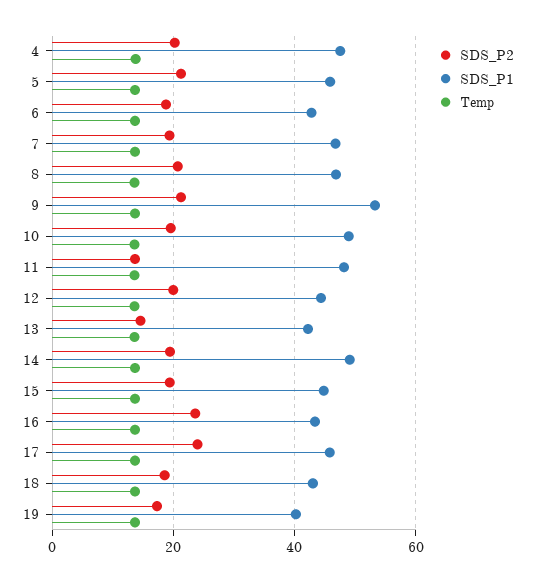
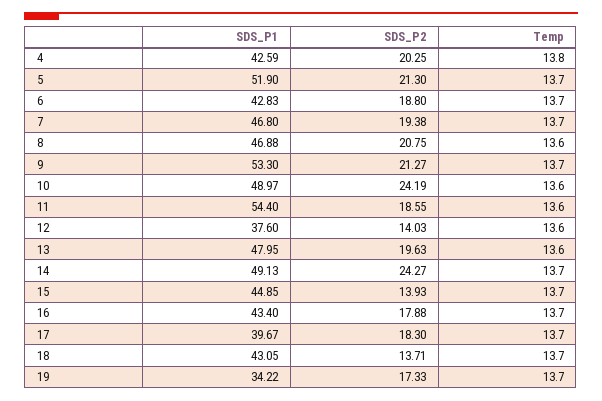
SDS_P1, 4: 48 -> 42.59
SDS_P1, 5: 46 -> 51.9
SDS_P2, 10: 20 -> 24.19
SDS_P2, 11: 14 -> 18.55
SDS_P1, 11: 48 -> 54.4
SDS_P2, 12: 20 -> 14.03
SDS_P1, 12: 44 -> 37.6
SDS_P2, 13: 14 -> 19.63
SDS_P1, 13: 42 -> 47.95
SDS_P2, 14: 20 -> 24.27
SDS_P2, 15: 20 -> 13.93
SDS_P2, 16: 24 -> 17.88
SDS_P2, 17: 24 -> 18.3
SDS_P1, 17: 46 -> 39.67
SDS_P2, 18: 18 -> 13.71
SDS_P1, 19: 40 -> 34.22

